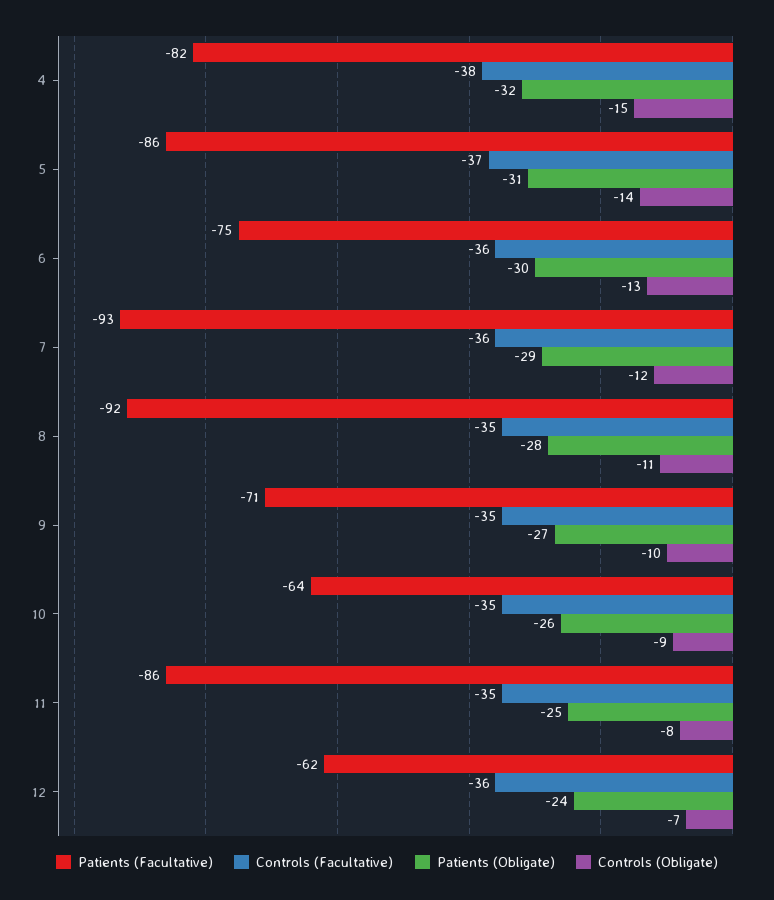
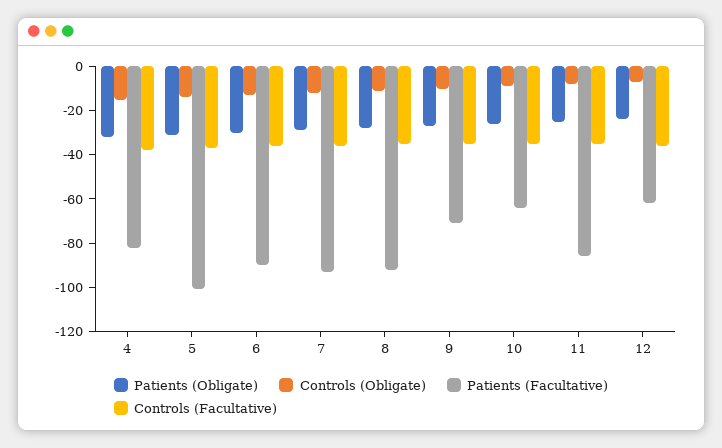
Patients (Facultative), 5: -86 -> -100
Patients (Facultative), 6: -75 -> -90

